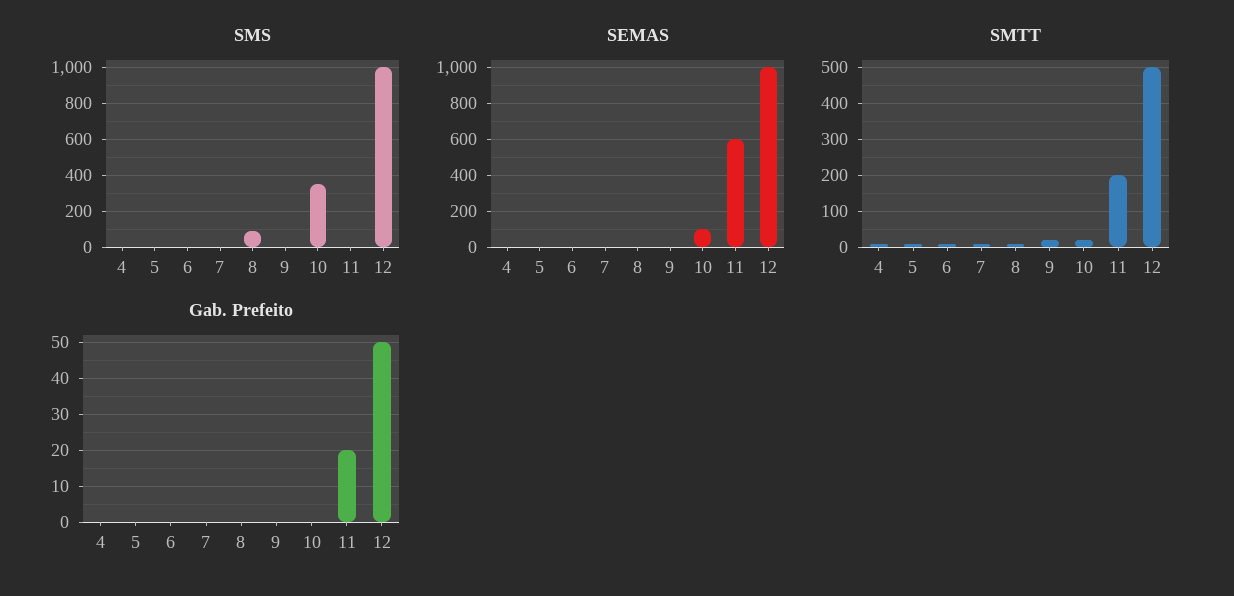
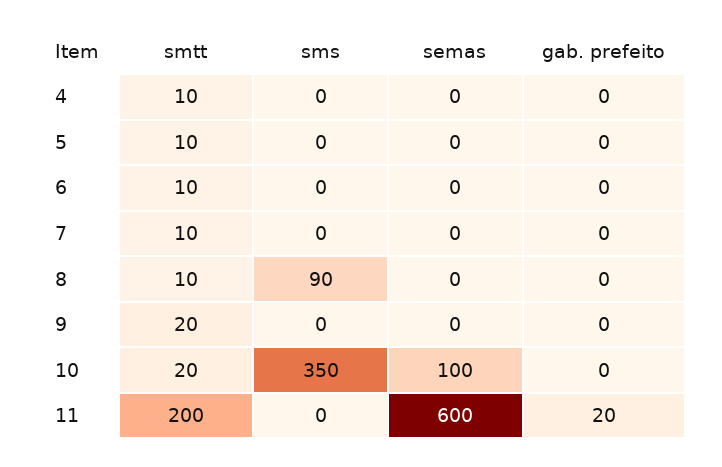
SMS, 12: 1000 -> none
SEMAS, 12: 1000 -> none
SMTT, 12: 500 -> none
Gab. Prefeito, 12: 50 -> none

